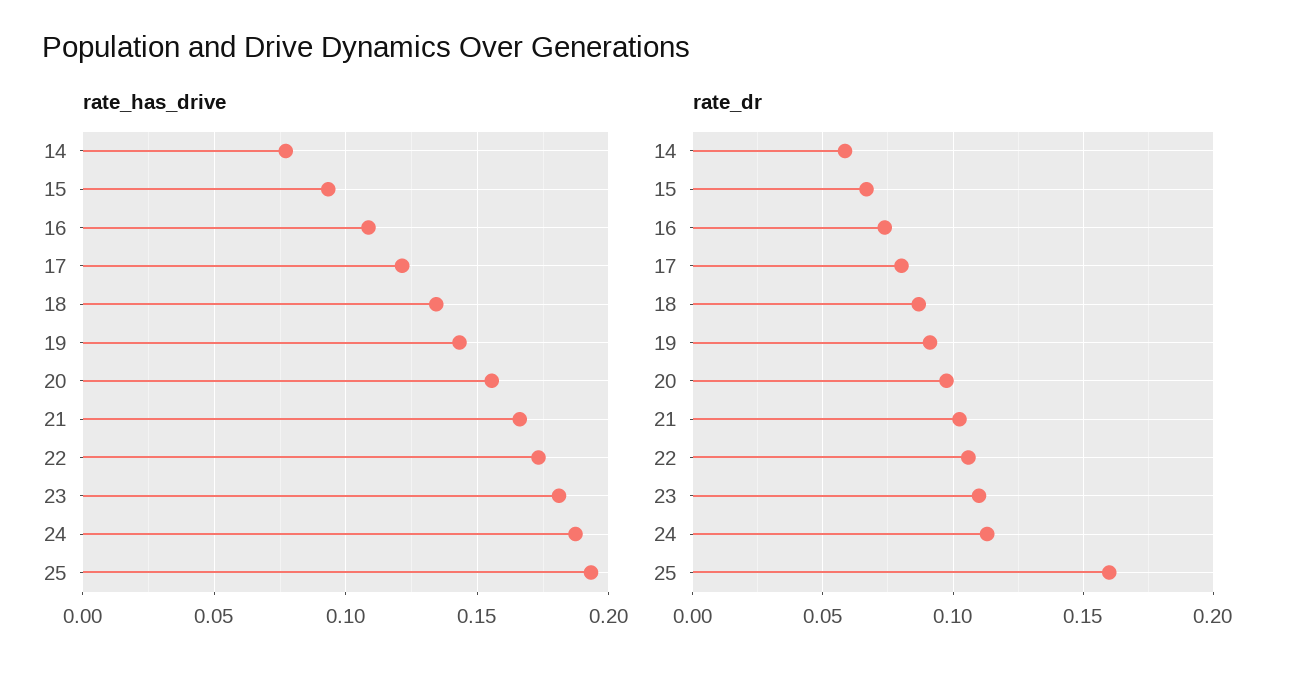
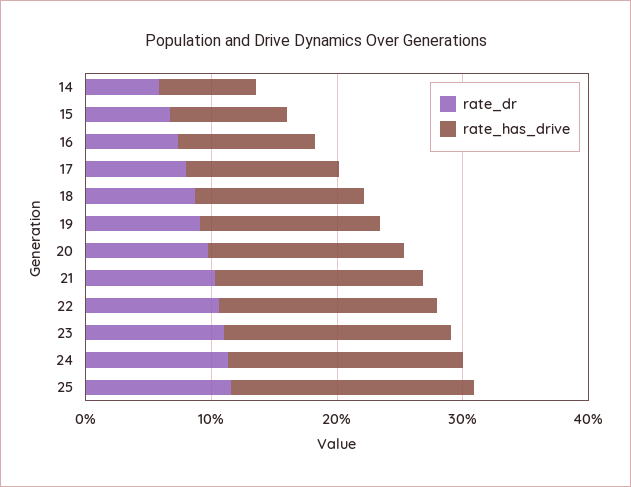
rate_dr, 25: 0.16 -> 0.12

